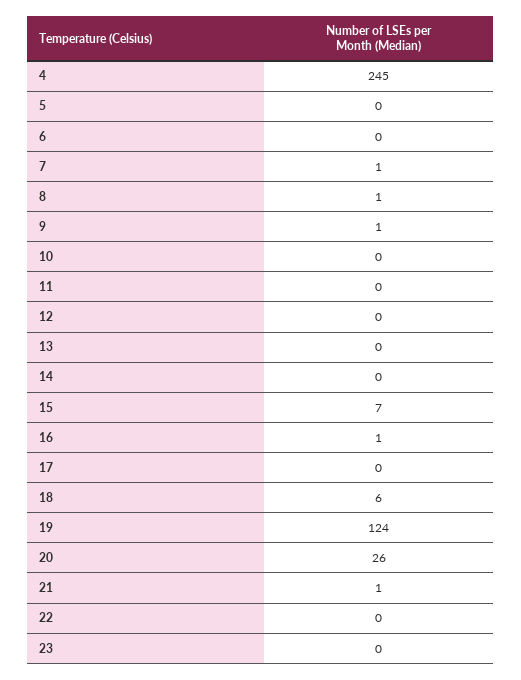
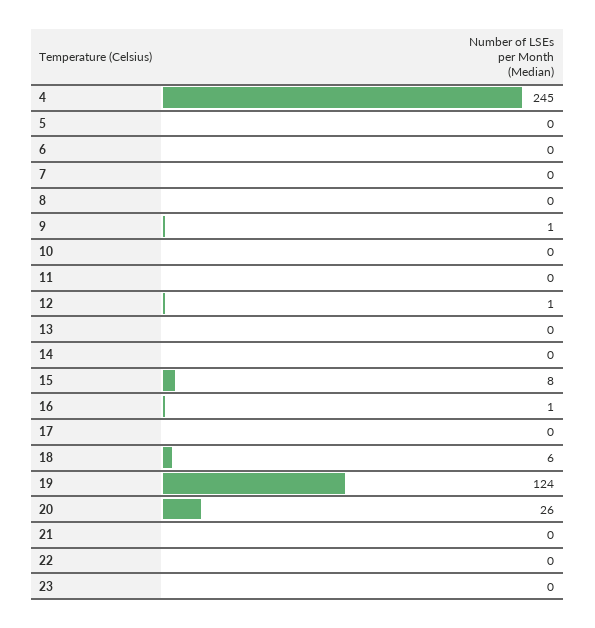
7: 1 -> 0
8: 1 -> 0
12: 0 -> 1
15: 7 -> 8
21: 1 -> 0

